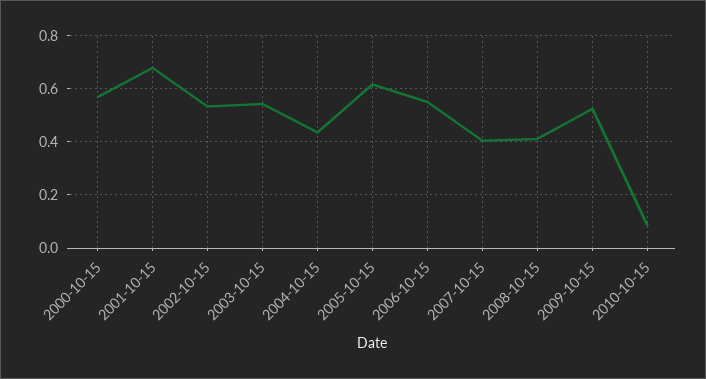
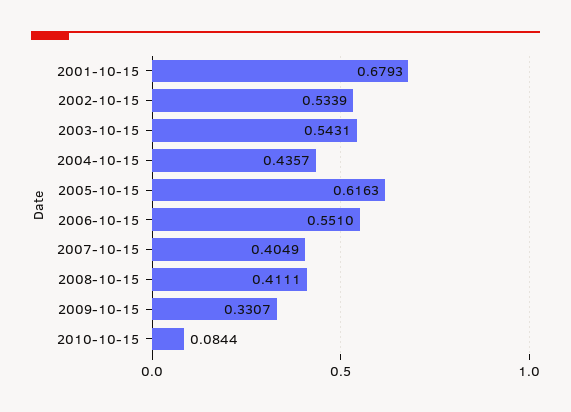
2000-10-15: 0.575 -> none
2009-10-15: 0.525 -> 0.3307

